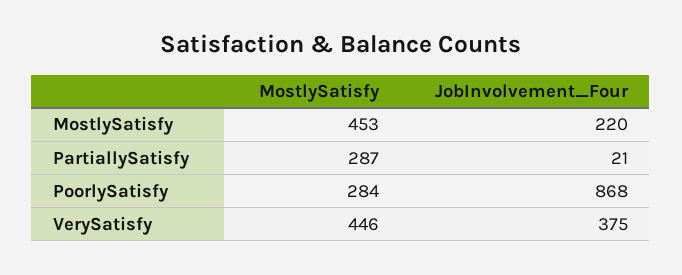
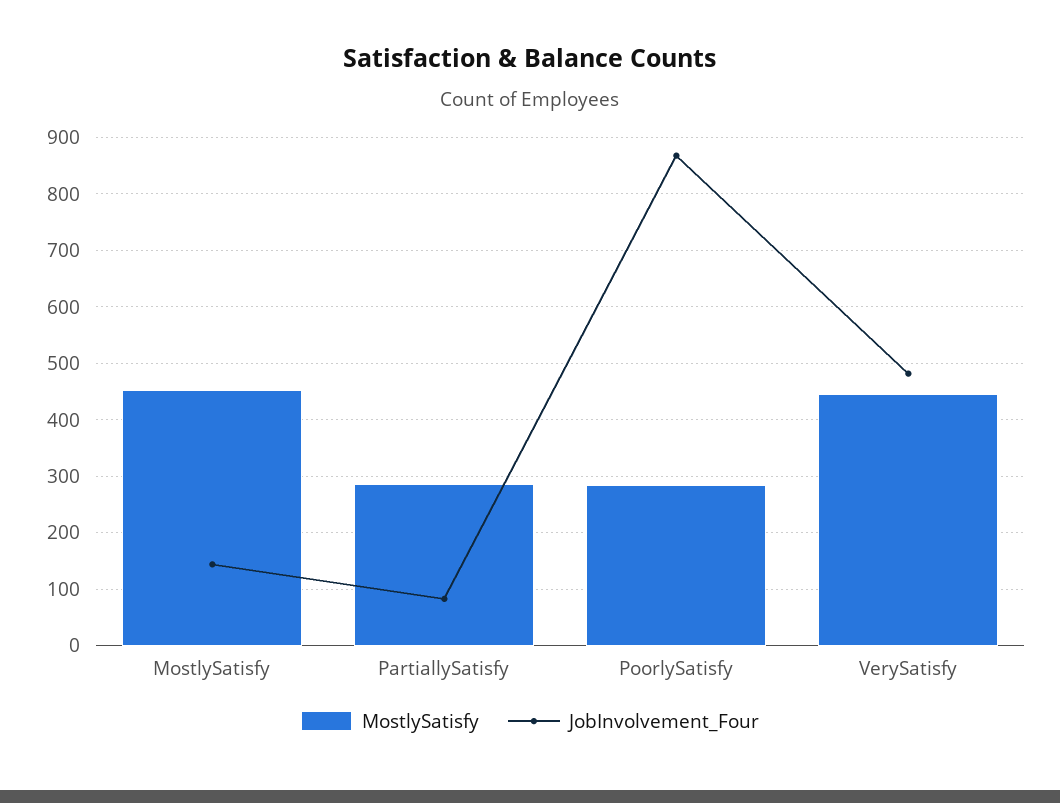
JobInvolvement_Four, MostlySatisfy: 220 -> 140
JobInvolvement_Four, PartiallySatisfy: 21 -> 80
JobInvolvement_Four, VerySatisfy: 375 -> 480

